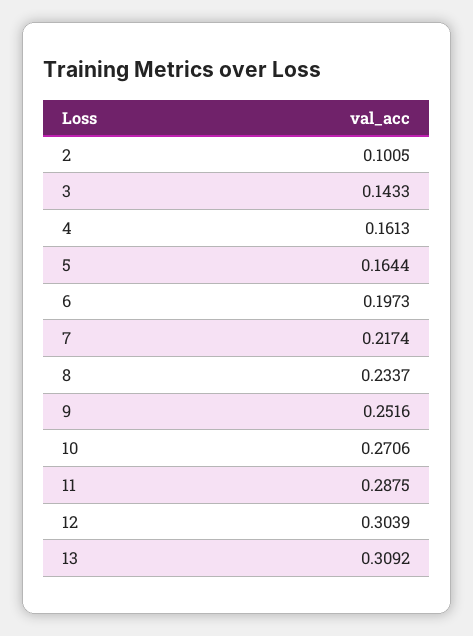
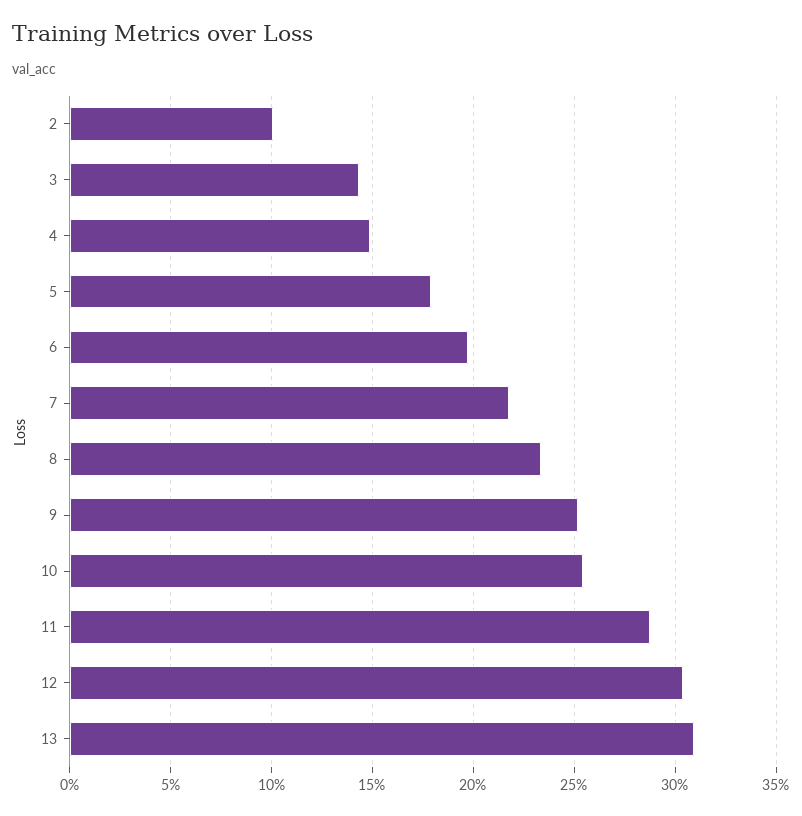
4: 0.1613 -> 0.15
5: 0.1644 -> 0.18
10: 0.2706 -> 0.255

